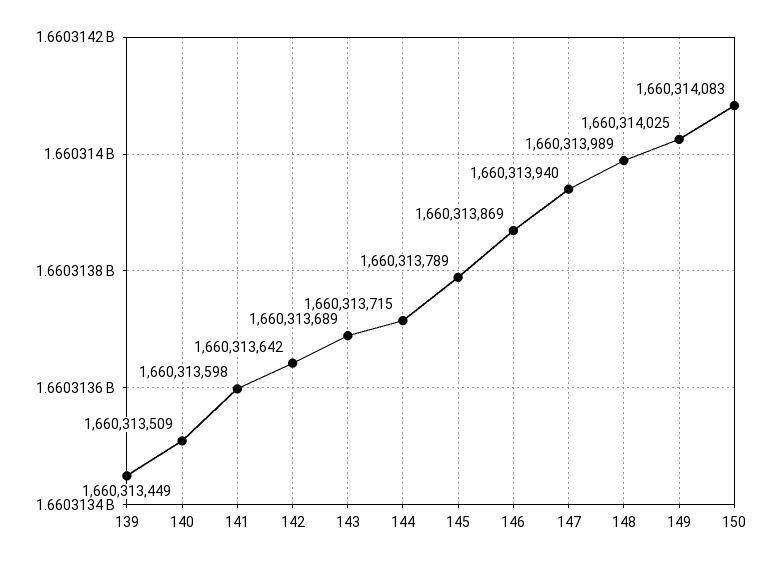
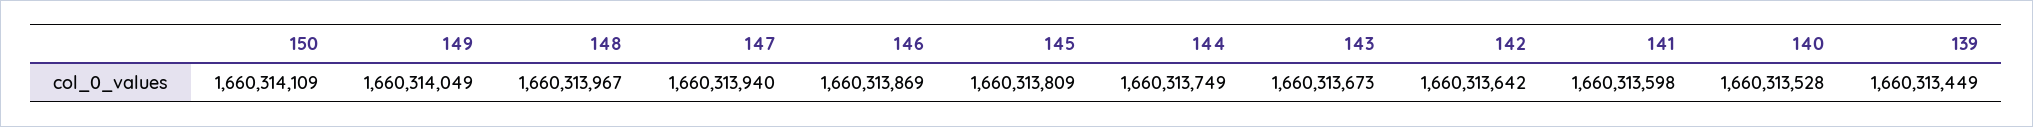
140: 1660313509 -> 1660313528
143: 1660313689 -> 1660313673
144: 1660313715 -> 1660313749
145: 1660313789 -> 1660313809
148: 1660313989 -> 1660313967
149: 1660314025 -> 1660314049
150: 1660314083 -> 1660314109

